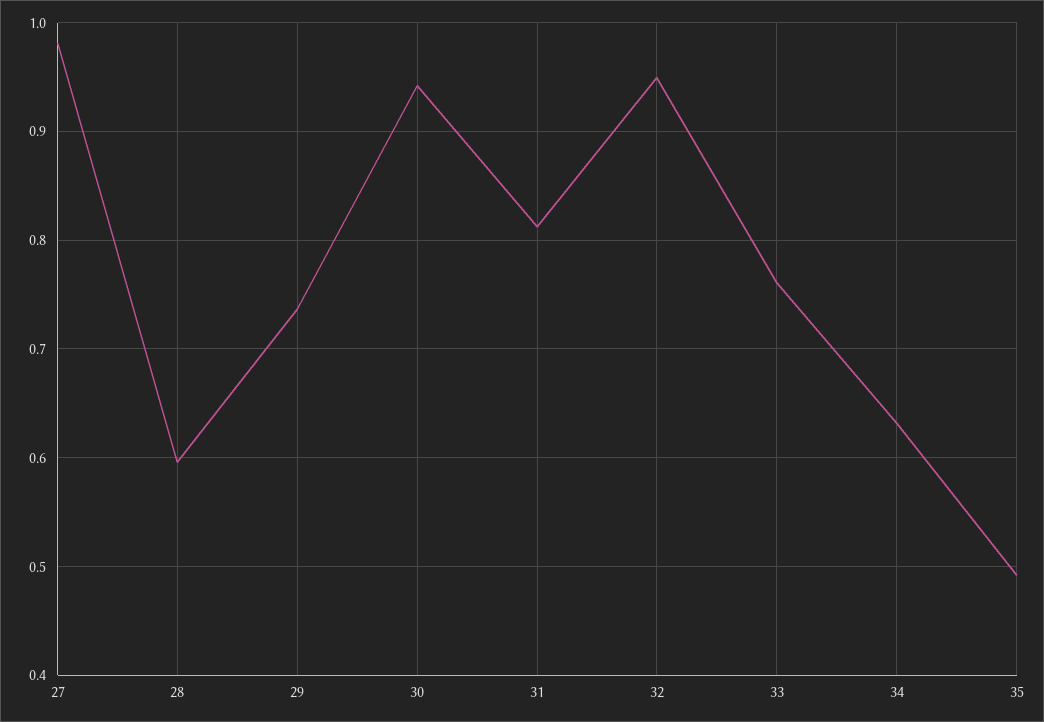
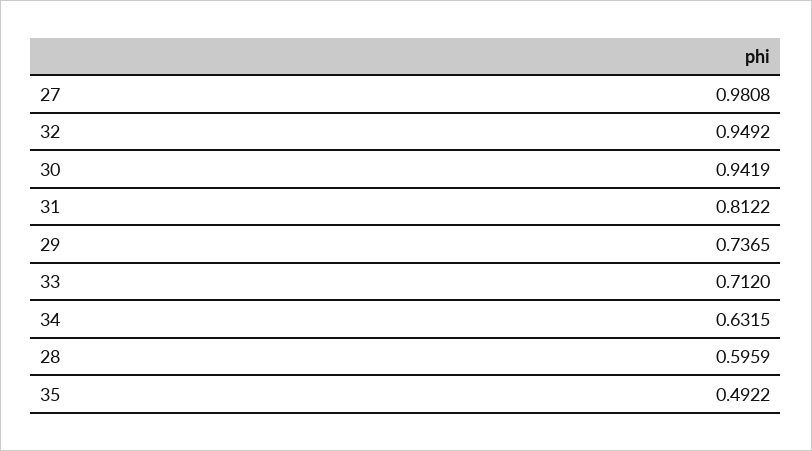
33: 0.76 -> 0.712

